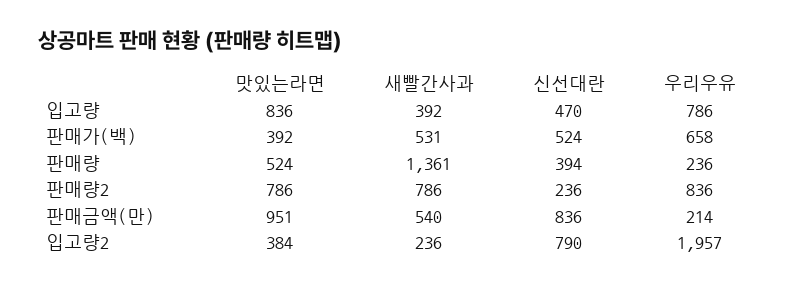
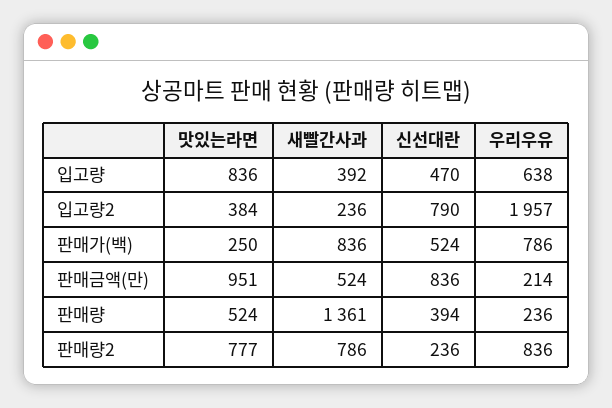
우리우유, 입고량: 786 -> 638
맛있는라면, 판매가(백): 392 -> 250
새빨간사과, 판매가(백): 531 -> 836
우리우유, 판매가(백): 658 -> 786
맛있는라면, 판매량2: 786 -> 777
새빨간사과, 판매금액(만): 540 -> 524

